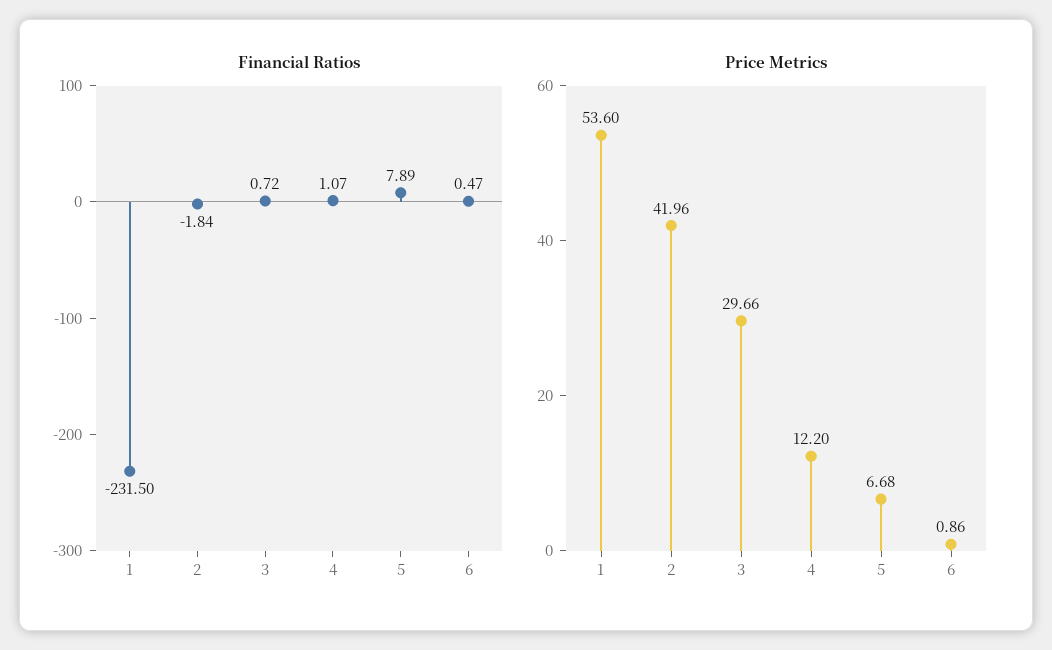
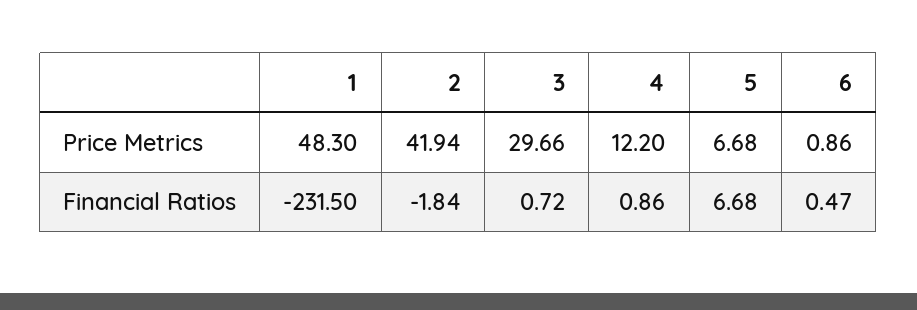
Financial Ratios, 4: 1.07 -> 0.86
Financial Ratios, 5: 7.89 -> 6.68
Price Metrics, 1: 53.6 -> 48.3
Price Metrics, 2: 41.96 -> 41.94

